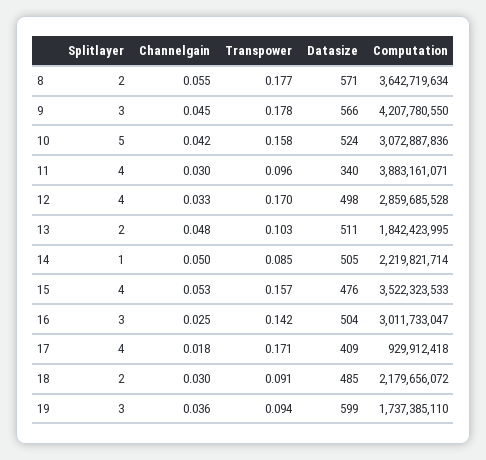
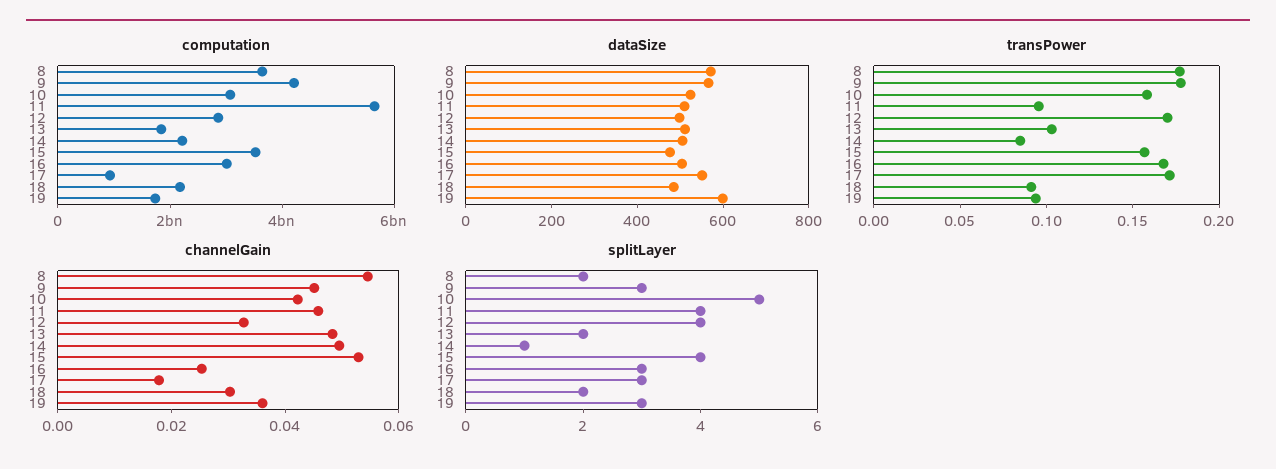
Channelgain, 11: 0.03 -> 0.045
Datasize, 11: 340 -> 500
Computation, 11: 3883161071 -> 5500000000
Transpower, 16: 0.142 -> 0.17
Splitlayer, 17: 4 -> 3
Datasize, 17: 409 -> 550

